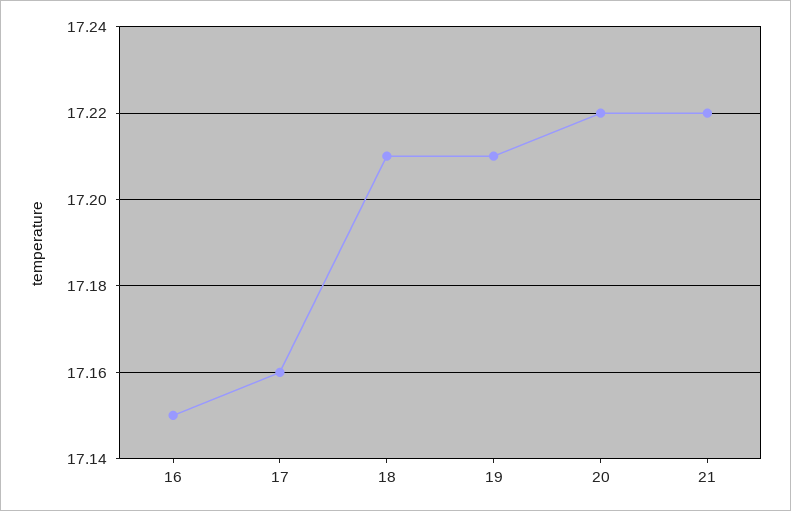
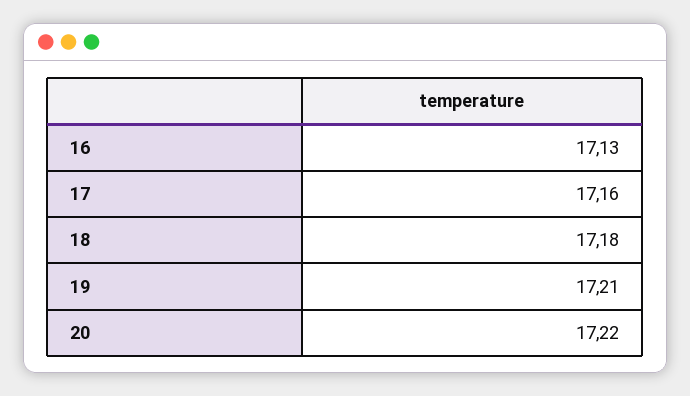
16: 17.15 -> 17.13
18: 17.21 -> 17.18
21: 17.22 -> none

